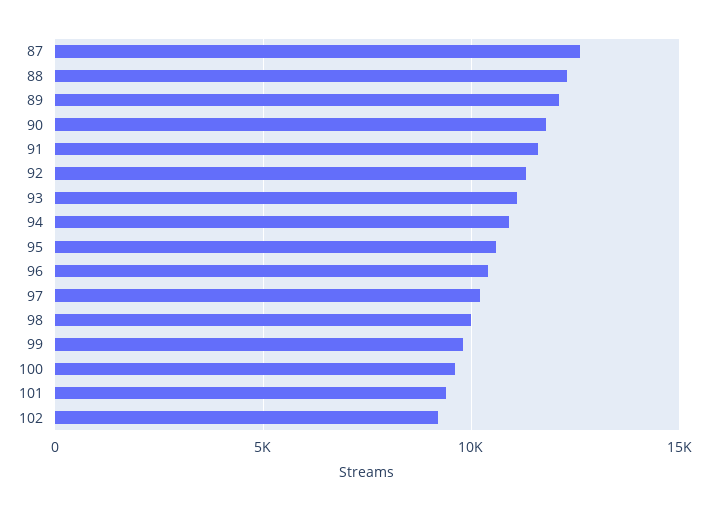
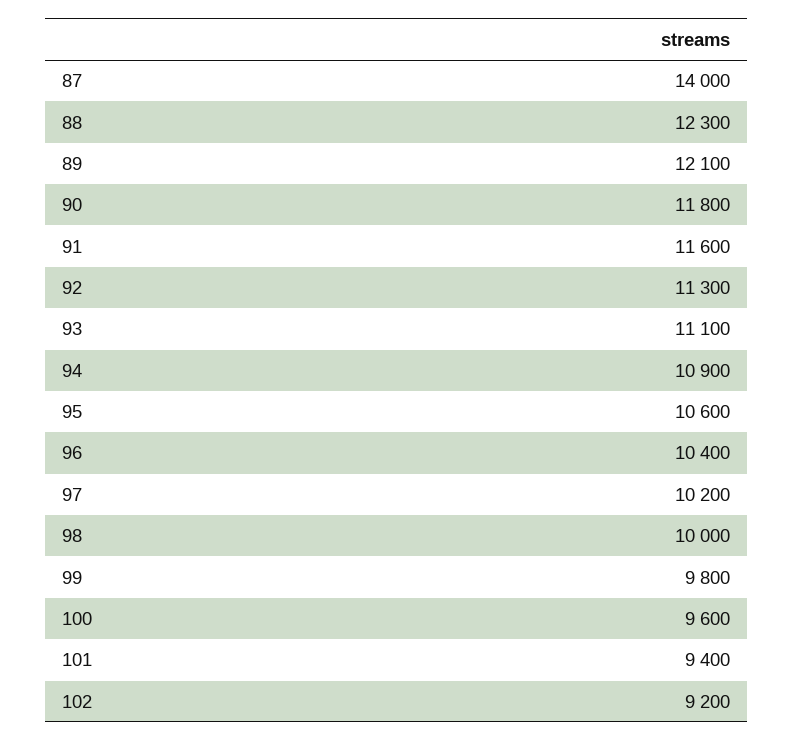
87: 12500 -> 14000

